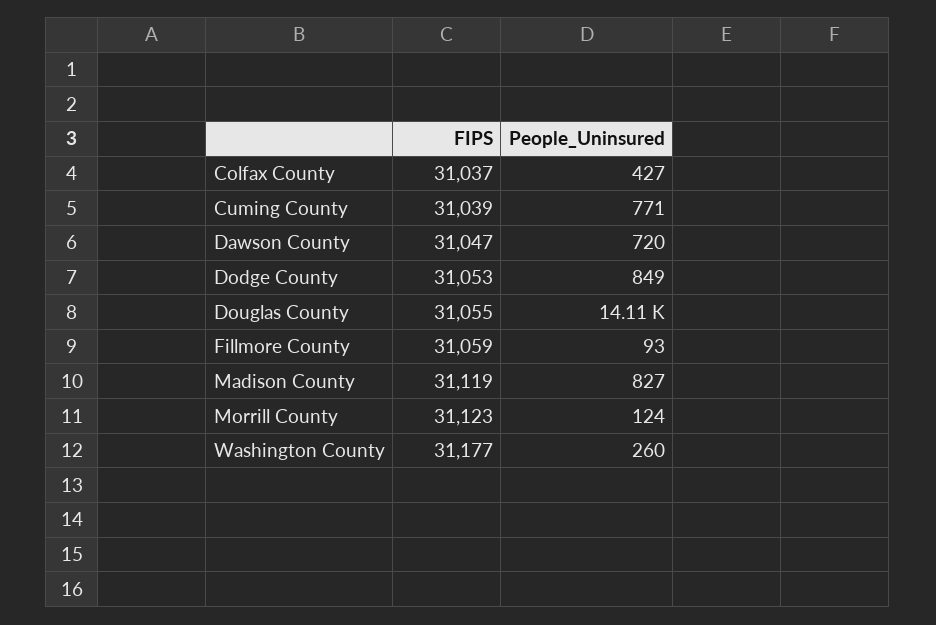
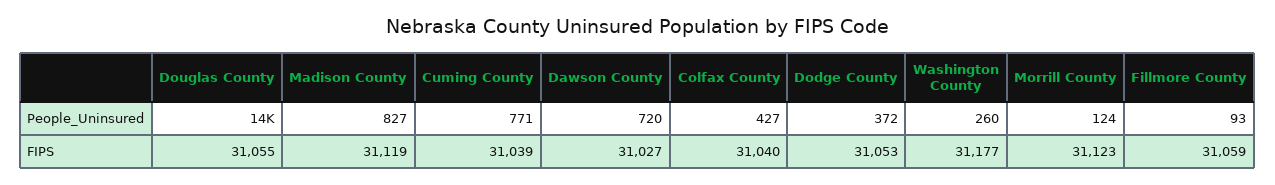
FIPS, Colfax County: 31037 -> 31040
FIPS, Dawson County: 31047 -> 31027
People_Uninsured, Dodge County: 849 -> 372

